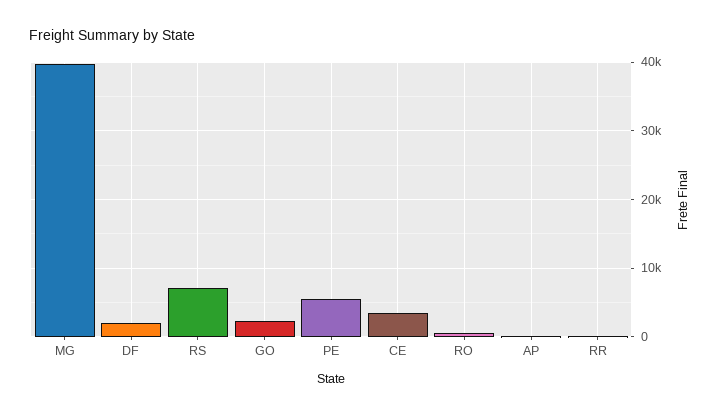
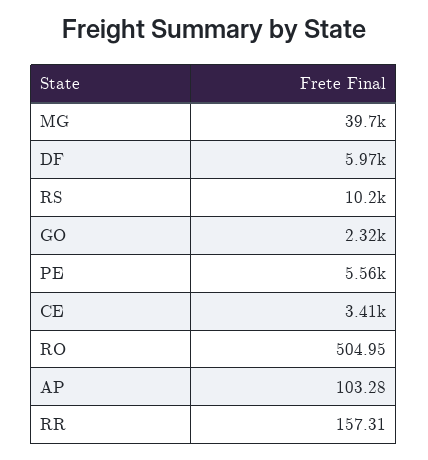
DF: 2000 -> 5970
RS: 7000 -> 10200

